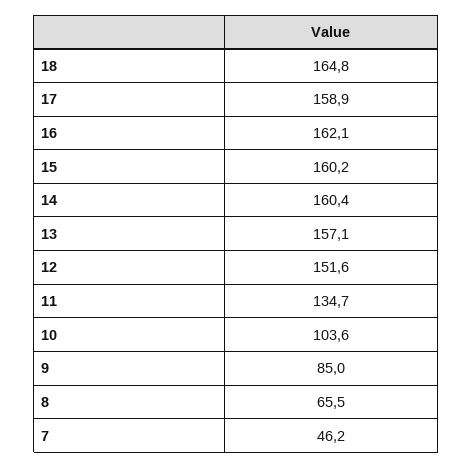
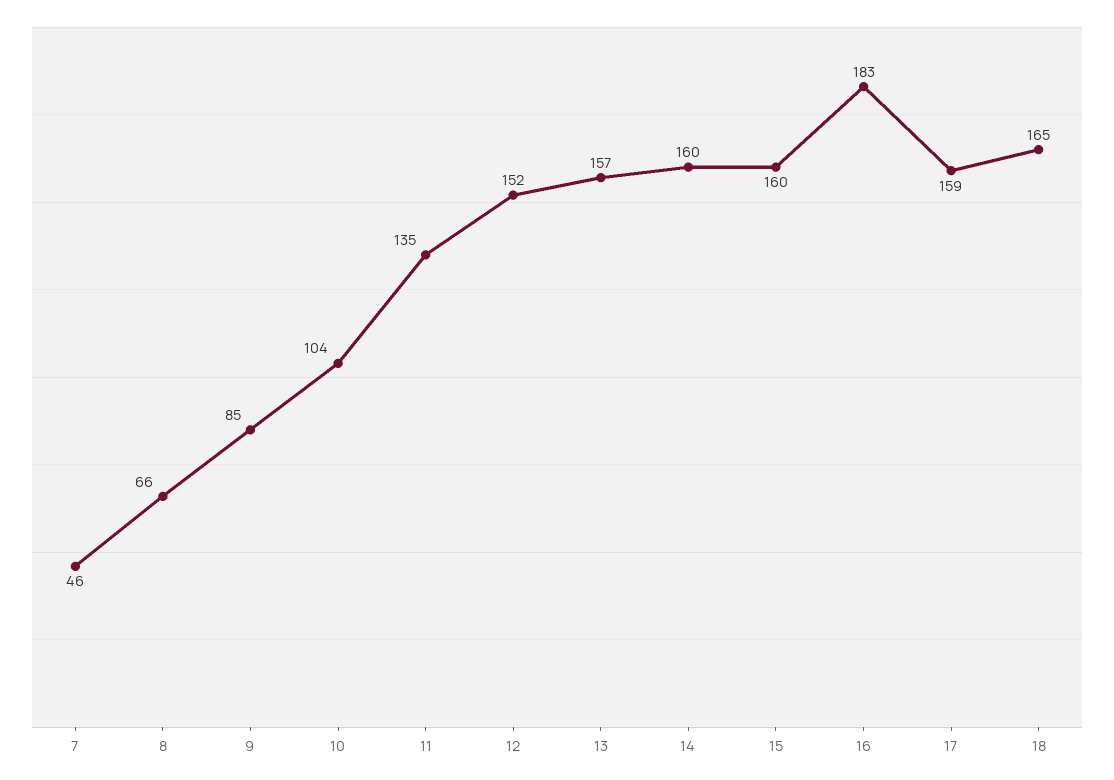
16: 162.1 -> 183

